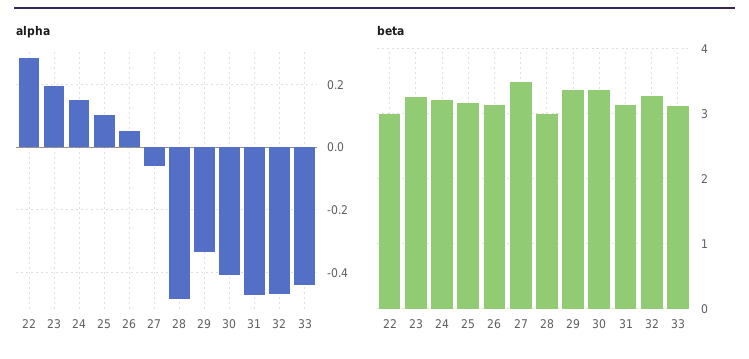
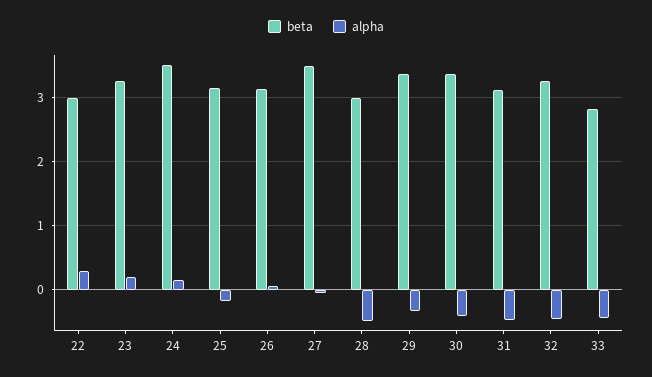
alpha, 25: 0.1 -> -0.2
beta, 24: 3.2 -> 3.5
beta, 33: 3.1 -> 2.8

